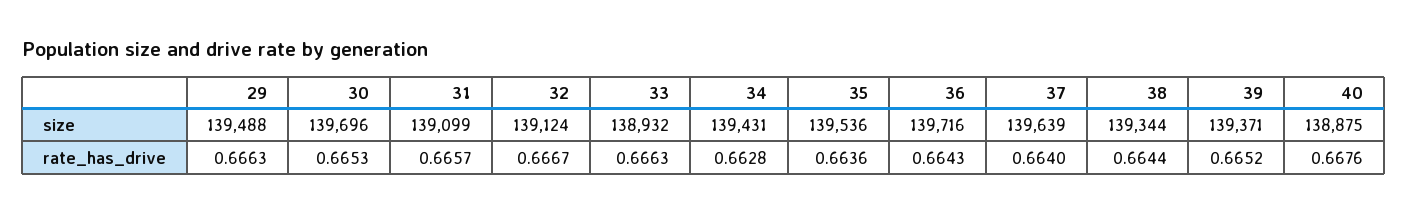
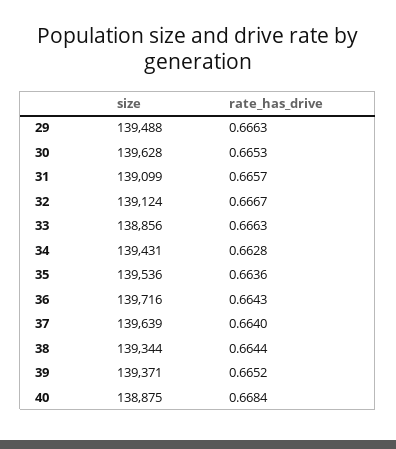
30, size: 139696 -> 139628
33, size: 138932 -> 138856
40, rate_has_drive: 0.6676 -> 0.6684

